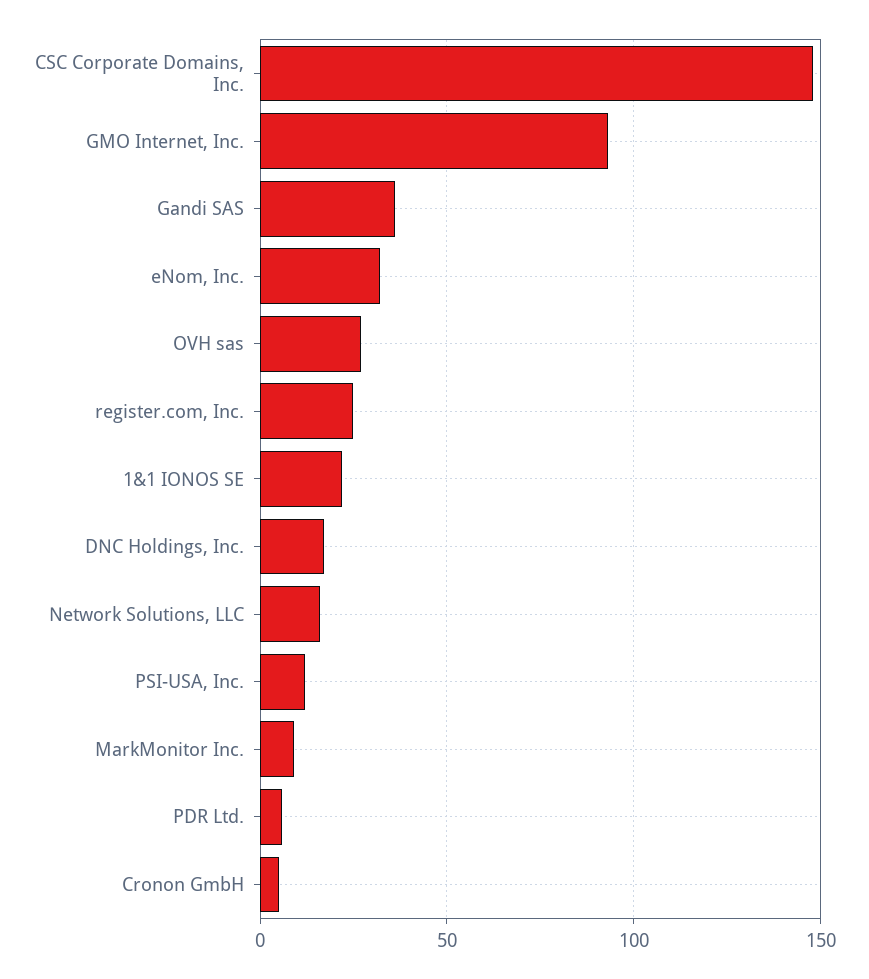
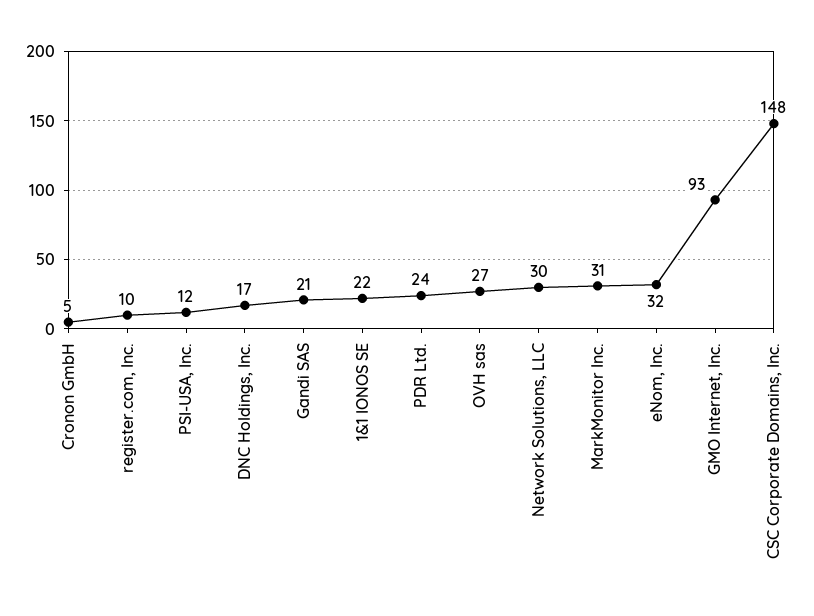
Gandi SAS: 35 -> 21
register.com, Inc.: 25 -> 10
Network Solutions, LLC: 15 -> 30
MarkMonitor Inc.: 10 -> 31
PDR Ltd.: 5 -> 24

